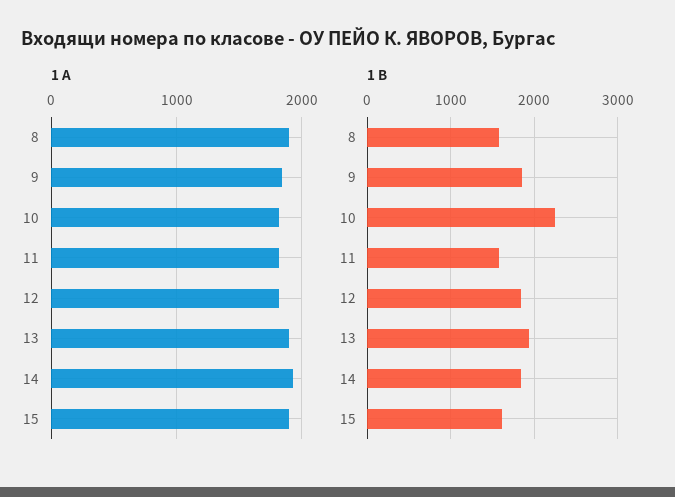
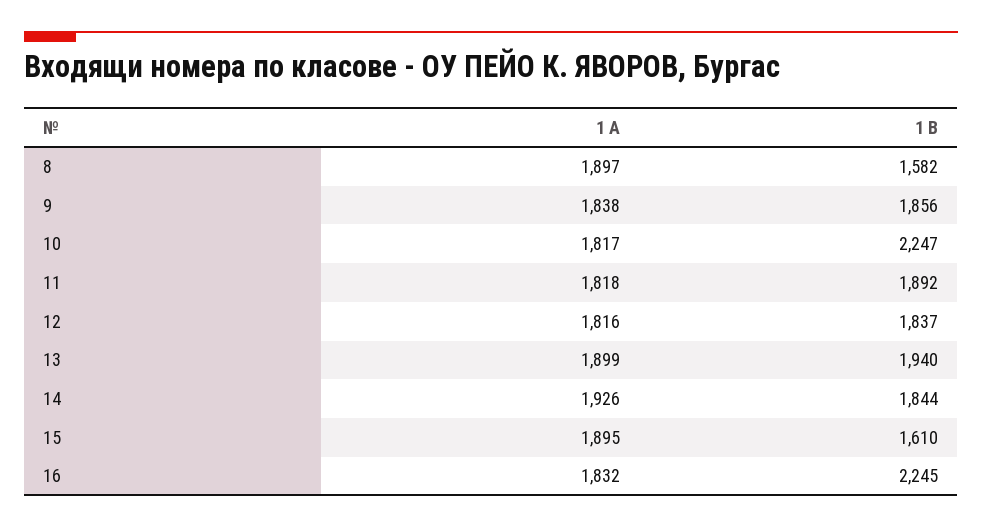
1 В, 11: 1600 -> 1892
1 А, 16: none -> 1832
1 В, 16: none -> 2245

